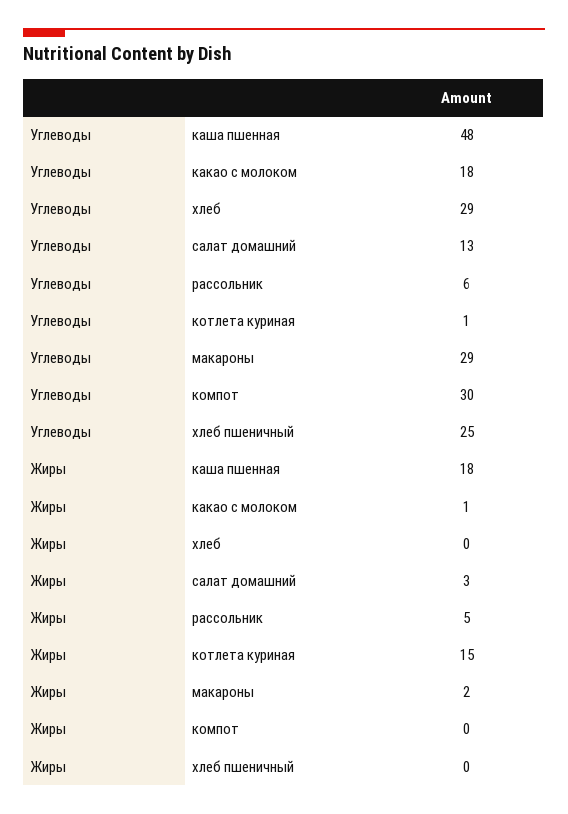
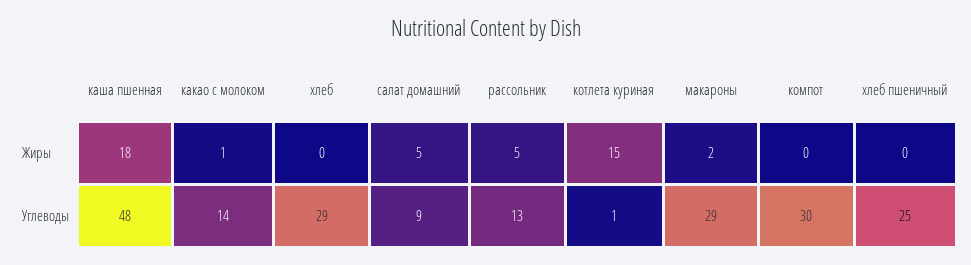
Углеводы, какао с молоком: 18 -> 14
Углеводы, салат домашний: 13 -> 9
Углеводы, рассольник: 6 -> 13
Жиры, салат домашний: 3 -> 5

